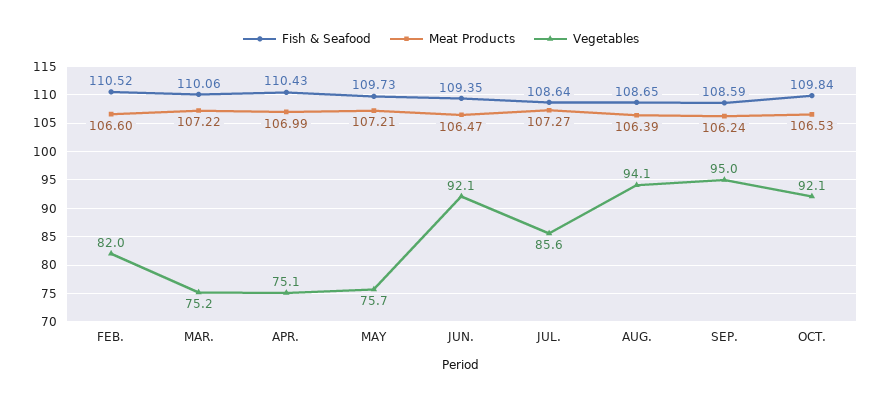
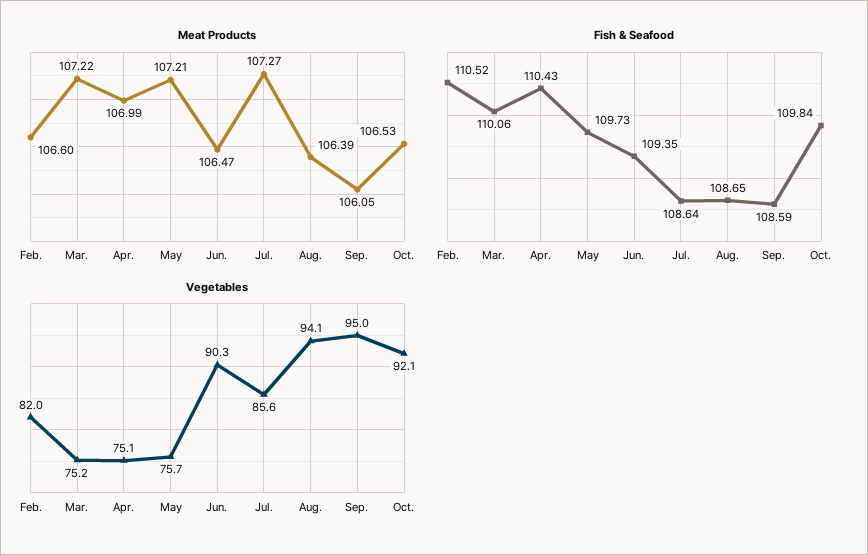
Vegetables, JUN.: 92.1 -> 90.3
Meat Products, SEP.: 106.24 -> 106.05

